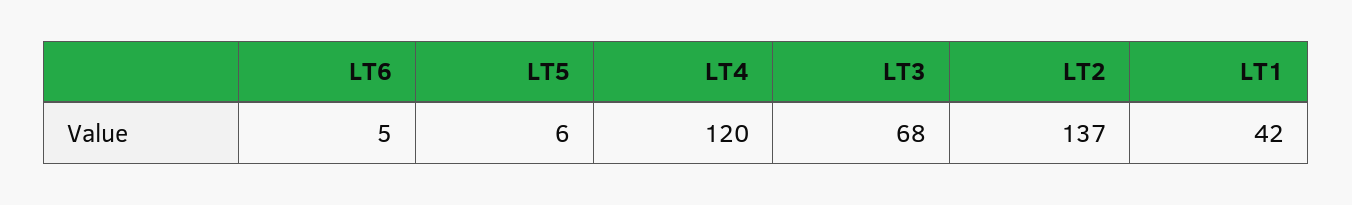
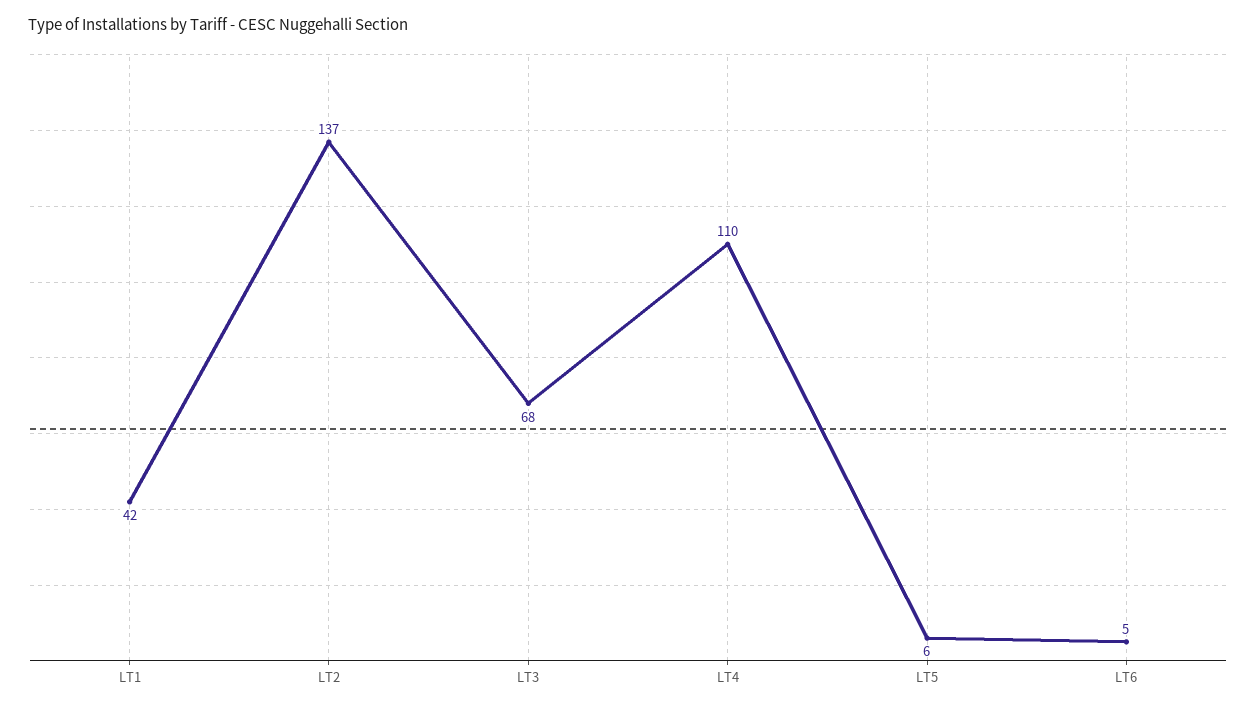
LT4: 120 -> 110

